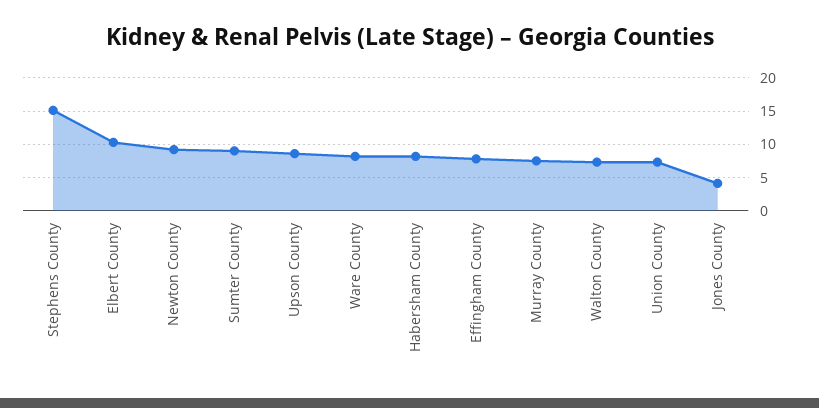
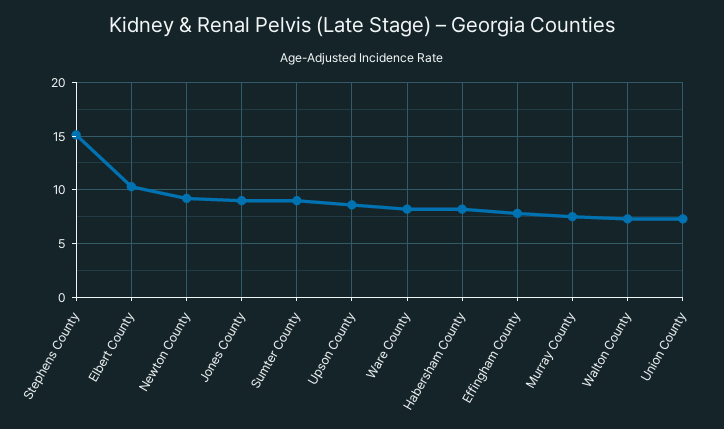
Jones County: 4 -> 9

